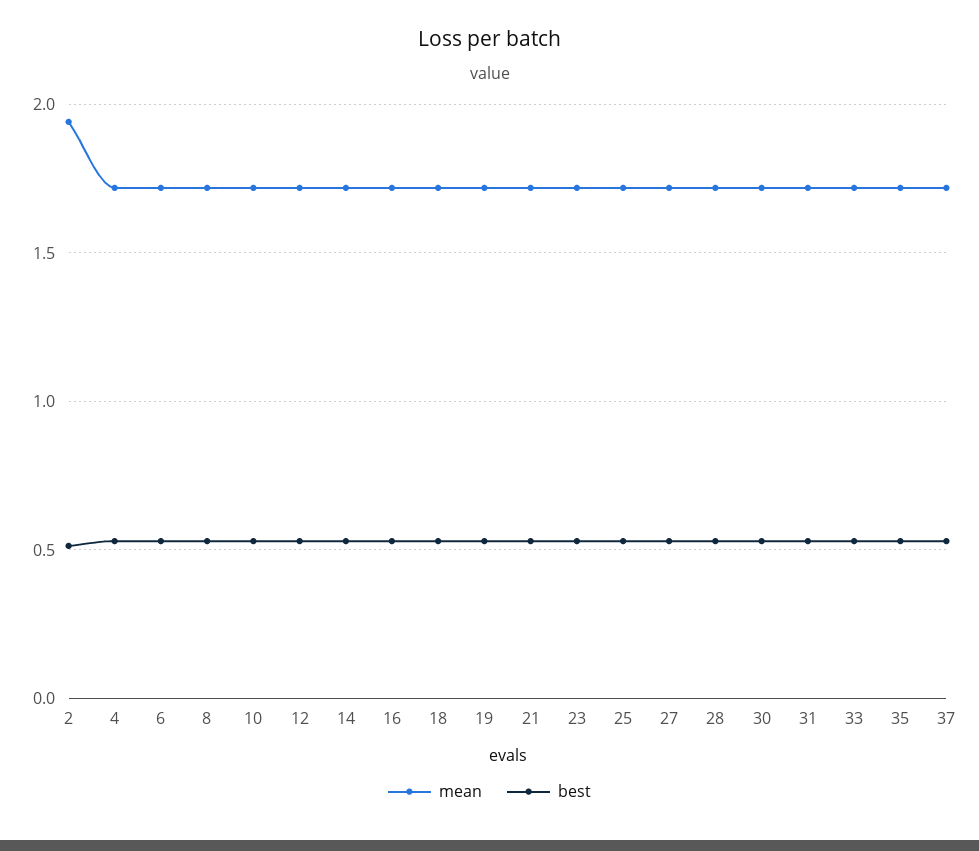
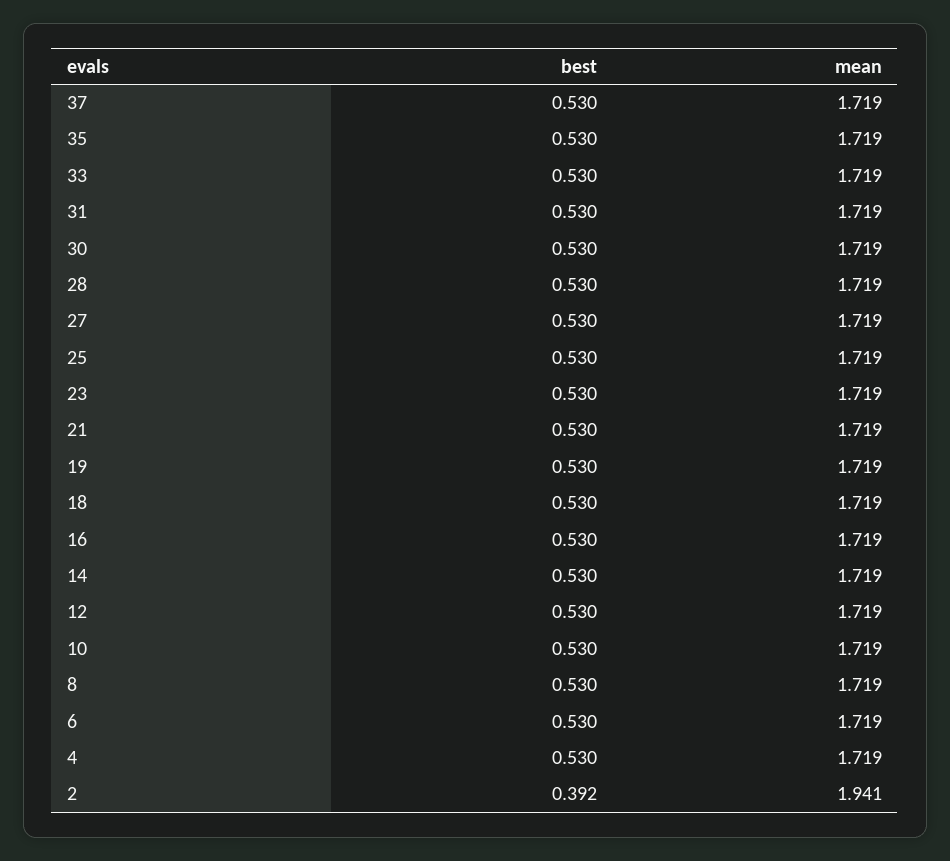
best, 2: 0.5 -> 0.392

